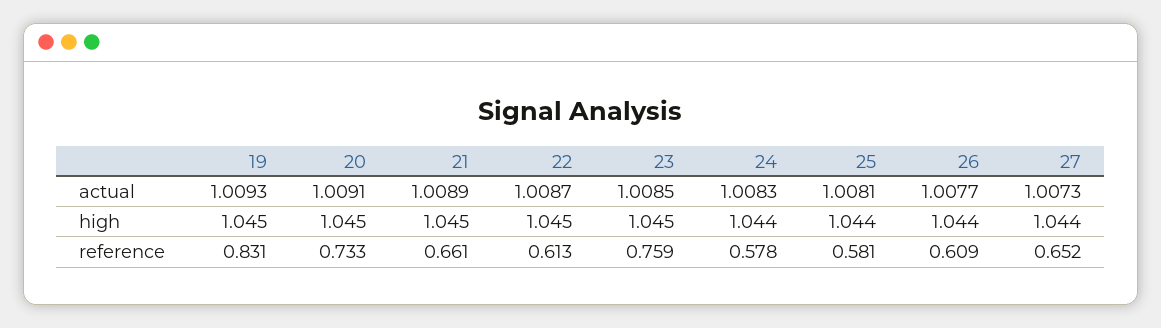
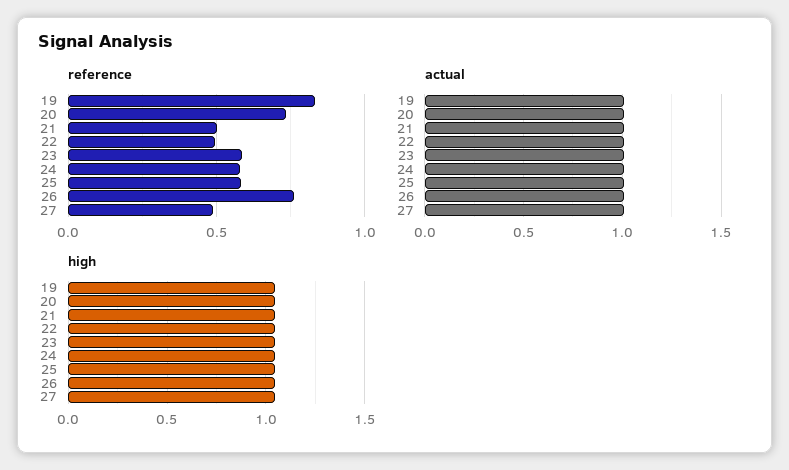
reference, 21: 0.661 -> 0.5
reference, 22: 0.613 -> 0.5
reference, 23: 0.759 -> 0.6
reference, 26: 0.609 -> 0.75
reference, 27: 0.652 -> 0.5

